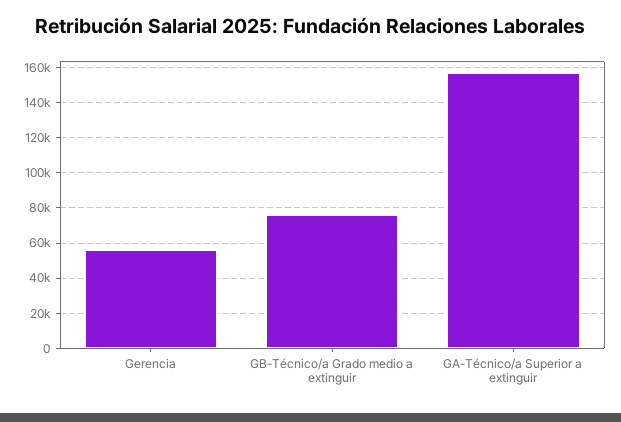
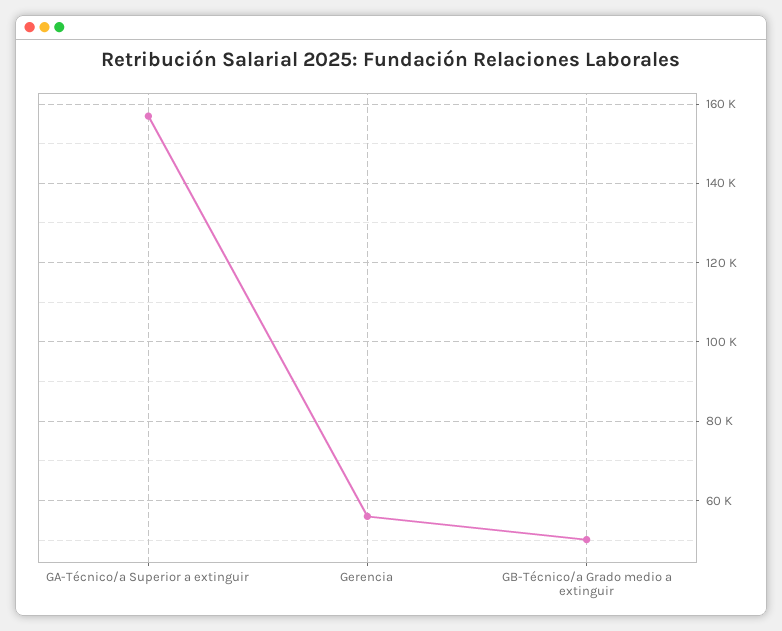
GB-Técnico/a Grado medio a extinguir: 75000 -> 50000

